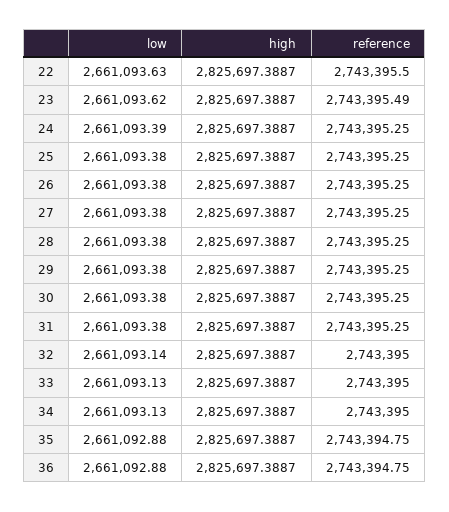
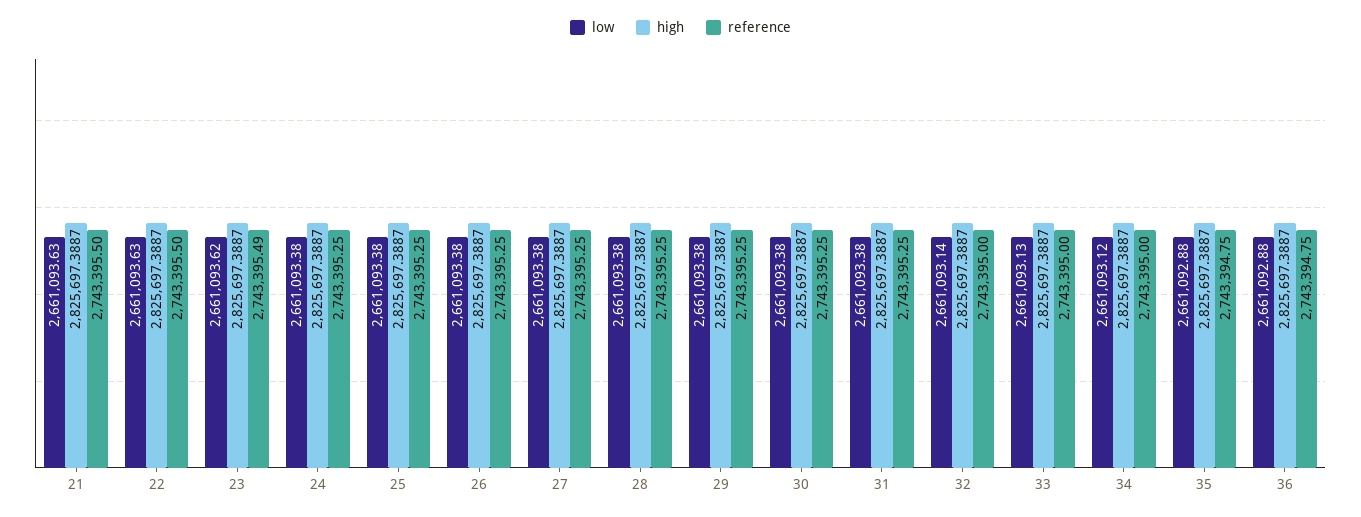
low, 24: 2661093.39 -> 2661093.38
low, 34: 2661093.13 -> 2661093.12
low, 21: none -> 2661093.63
high, 21: none -> 2825697.3887
reference, 21: none -> 2743395.5

